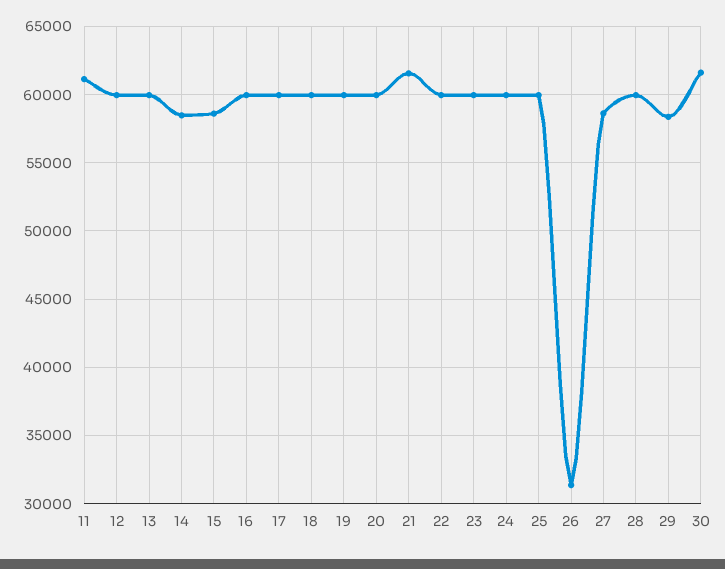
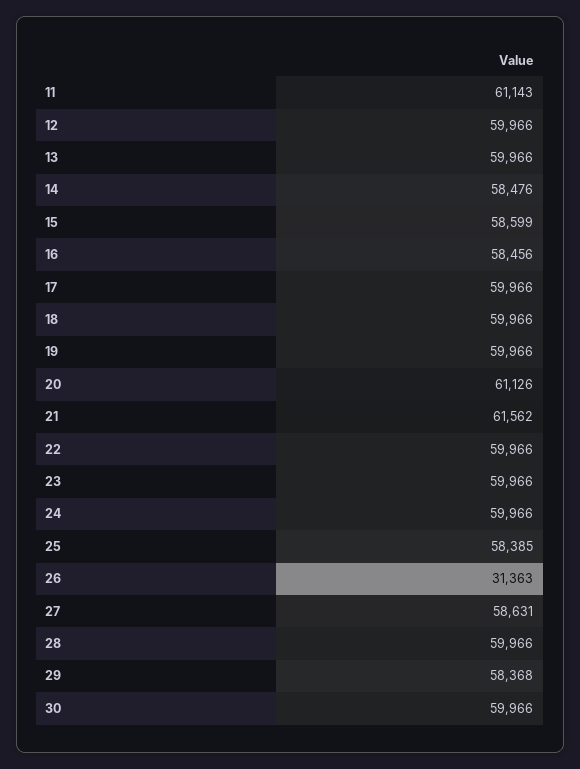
16: 60000 -> 58456
20: 60000 -> 61126
25: 60000 -> 58385
30: 61500 -> 59966

